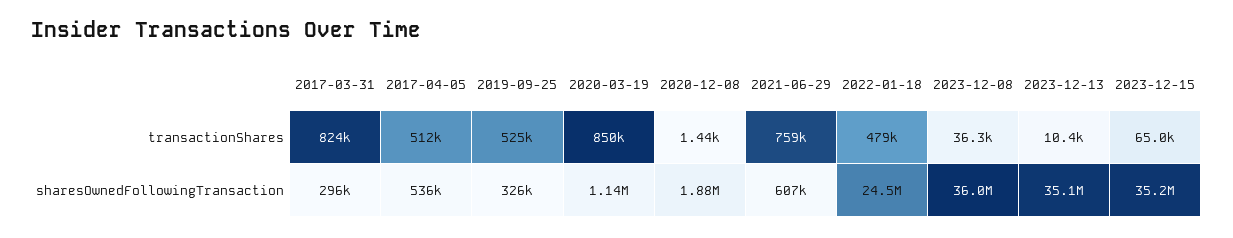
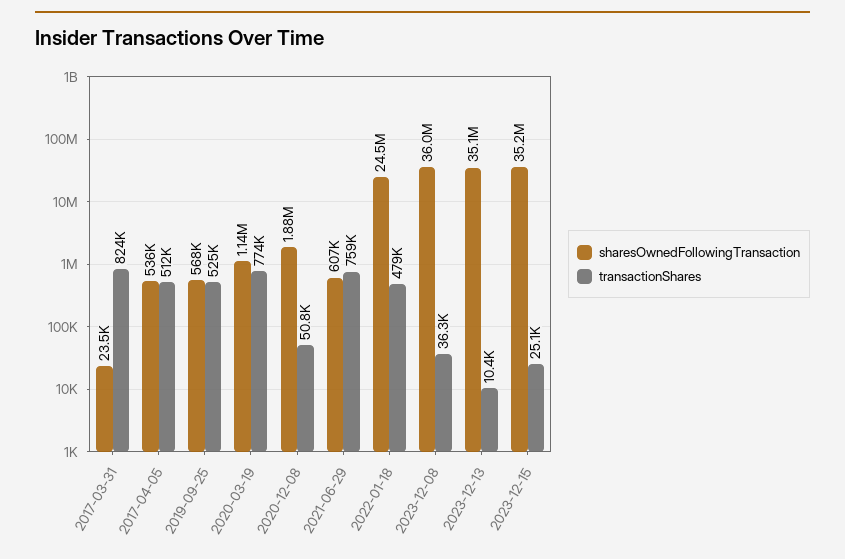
transactionShares, 2020-03-19: 850000 -> 774000
transactionShares, 2020-12-08: 1440 -> 50800
transactionShares, 2023-12-15: 65000 -> 25100
sharesOwnedFollowingTransaction, 2017-03-31: 296000 -> 23500
sharesOwnedFollowingTransaction, 2019-09-25: 326000 -> 568000

